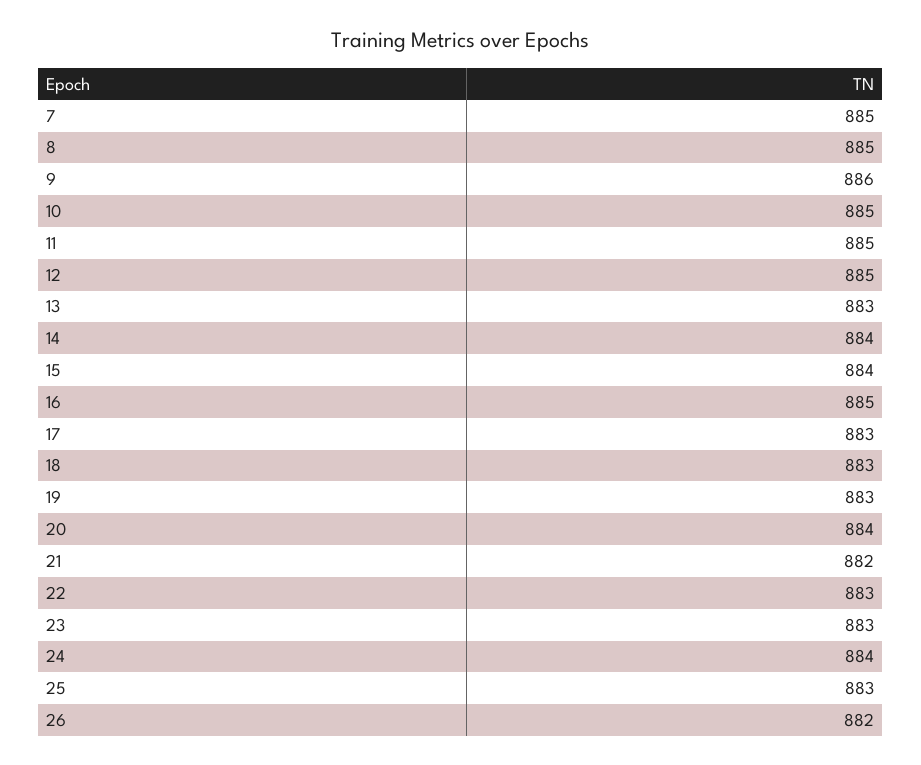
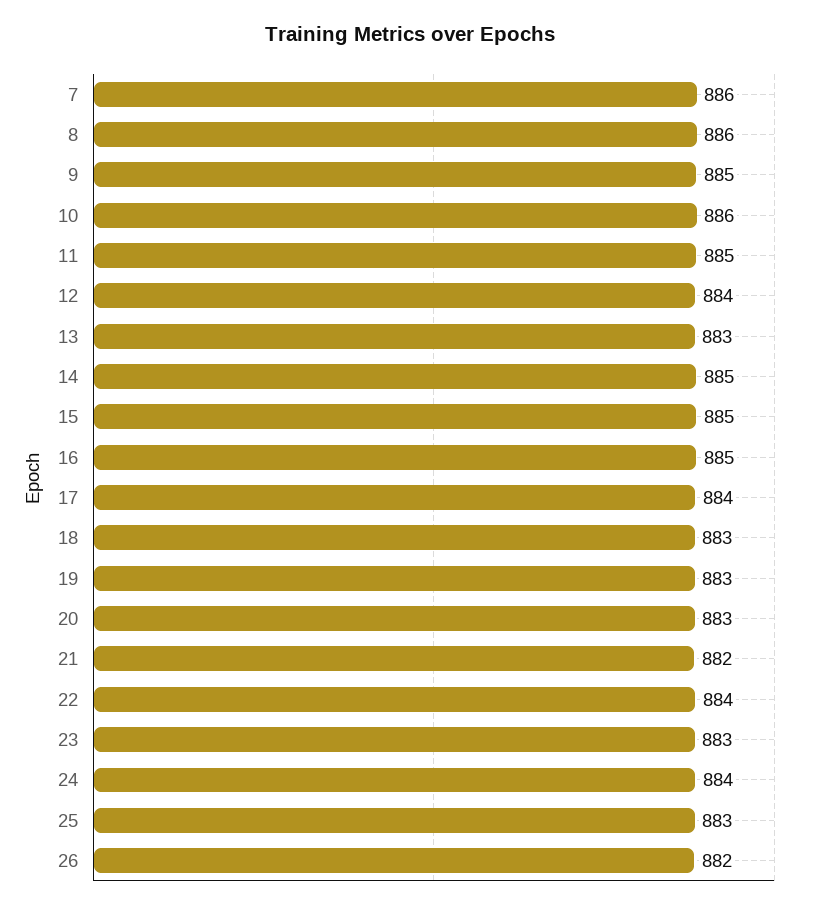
7: 885 -> 886
8: 885 -> 886
9: 886 -> 885
10: 885 -> 886
12: 885 -> 884
14: 884 -> 885
15: 884 -> 885
17: 883 -> 884
20: 884 -> 883
22: 883 -> 884

